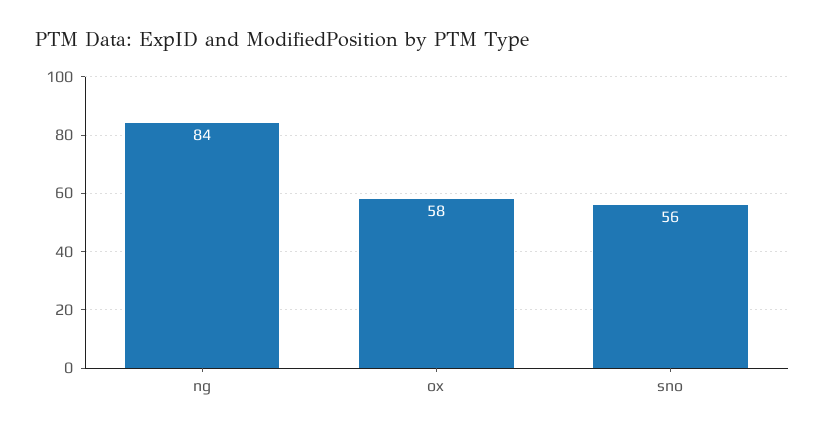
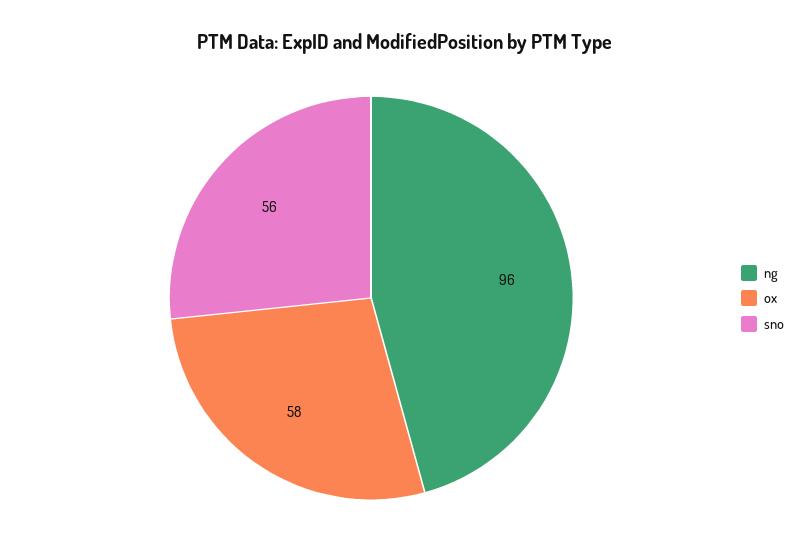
ng: 84 -> 96

